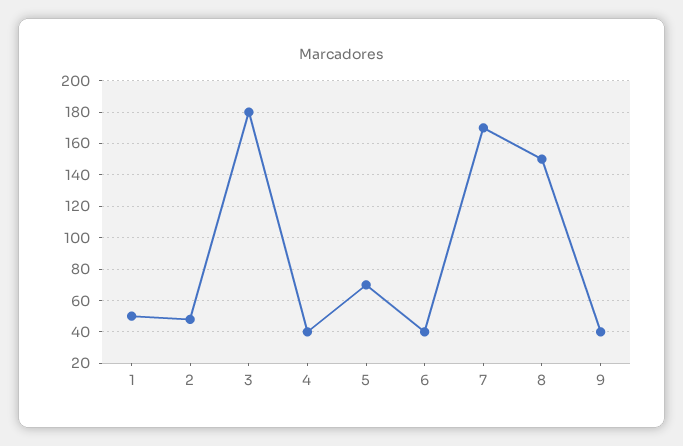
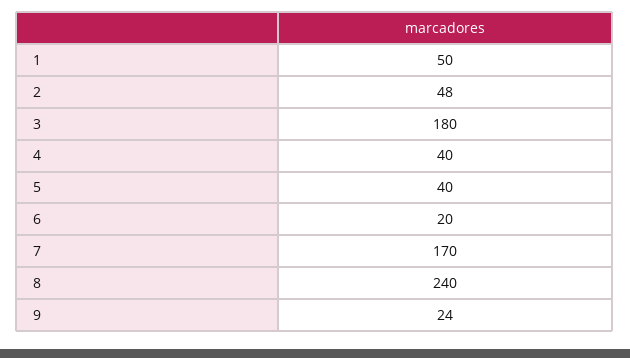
5: 70 -> 40
6: 40 -> 20
8: 150 -> 240
9: 40 -> 24

